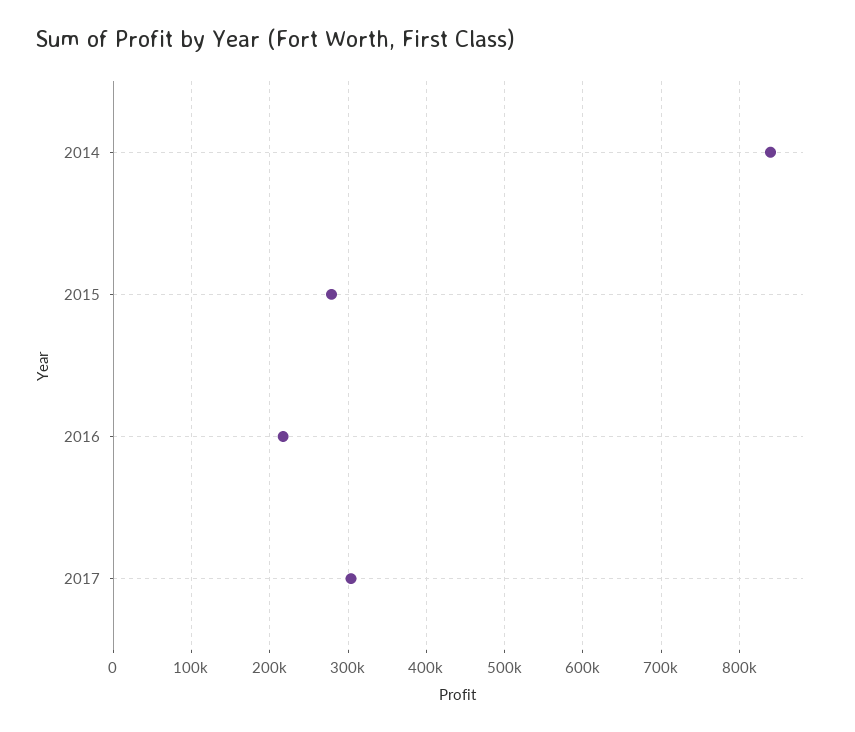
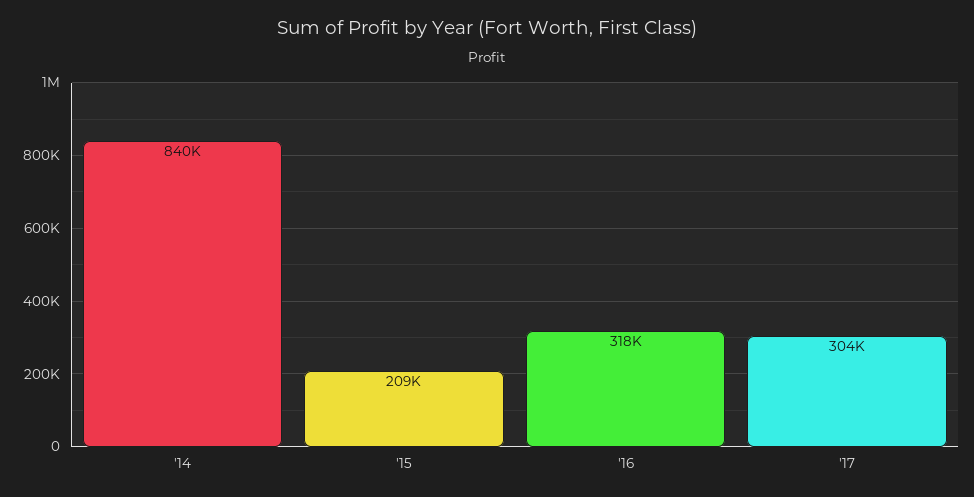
2015: 280000 -> 209000
2016: 220000 -> 318000

